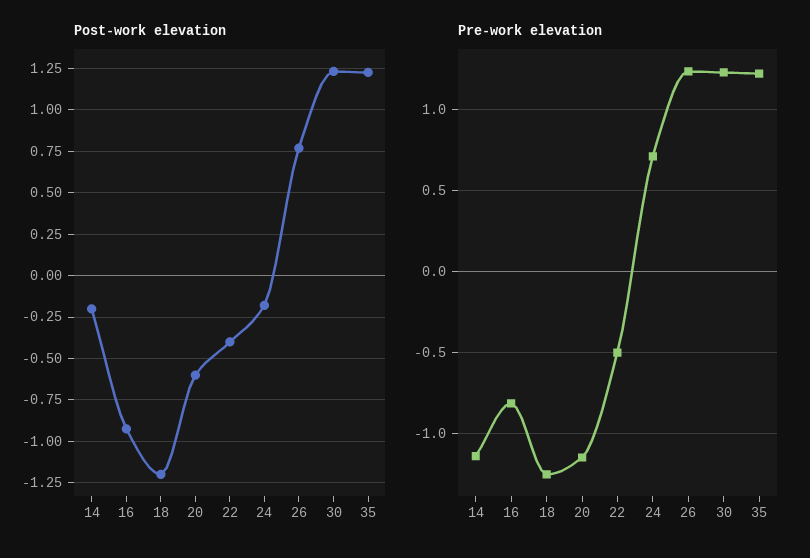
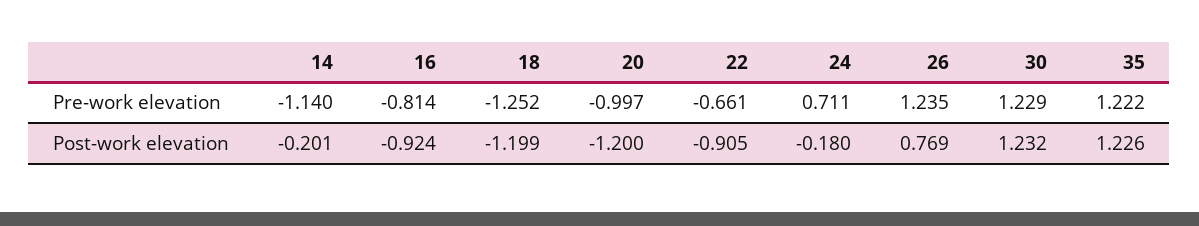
Post-work elevation, 20: -0.6 -> -1.2
Post-work elevation, 22: -0.4 -> -0.905
Pre-work elevation, 20: -1.15 -> -0.997
Pre-work elevation, 22: -0.5 -> -0.661

